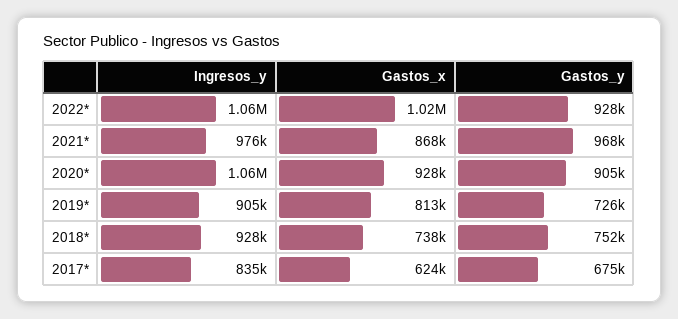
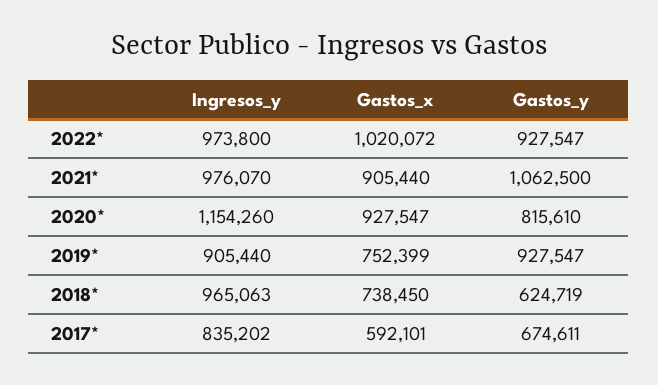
Ingresos_y, 2022*: 1060000 -> 973800
Gastos_x, 2021*: 868000 -> 905440
Gastos_y, 2021*: 968000 -> 1062500
Ingresos_y, 2020*: 1060000 -> 1154260
Gastos_y, 2020*: 905000 -> 815610
Gastos_x, 2019*: 813000 -> 752399
Gastos_y, 2019*: 726000 -> 927547
Ingresos_y, 2018*: 928000 -> 965063
Gastos_y, 2018*: 752000 -> 624719
Gastos_x, 2017*: 624000 -> 592101

